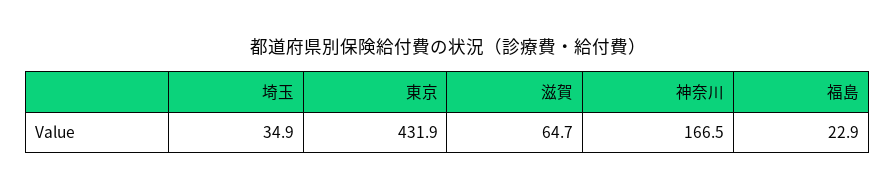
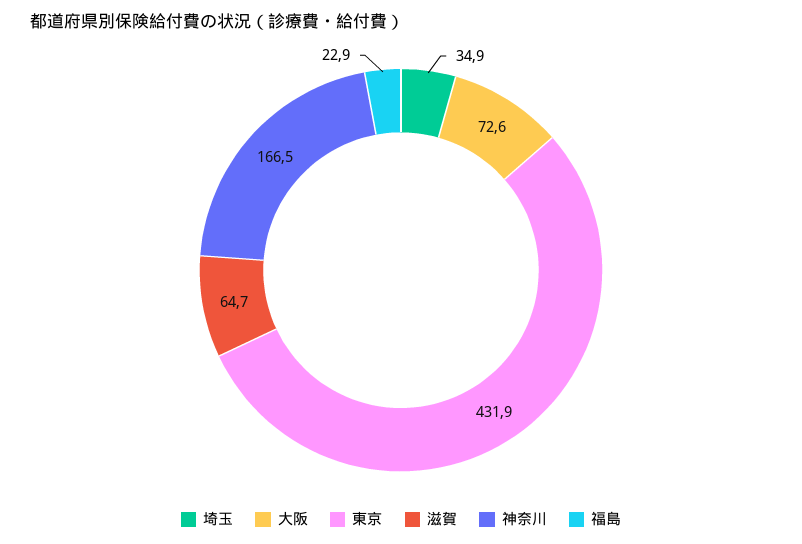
大阪: none -> 72.6

